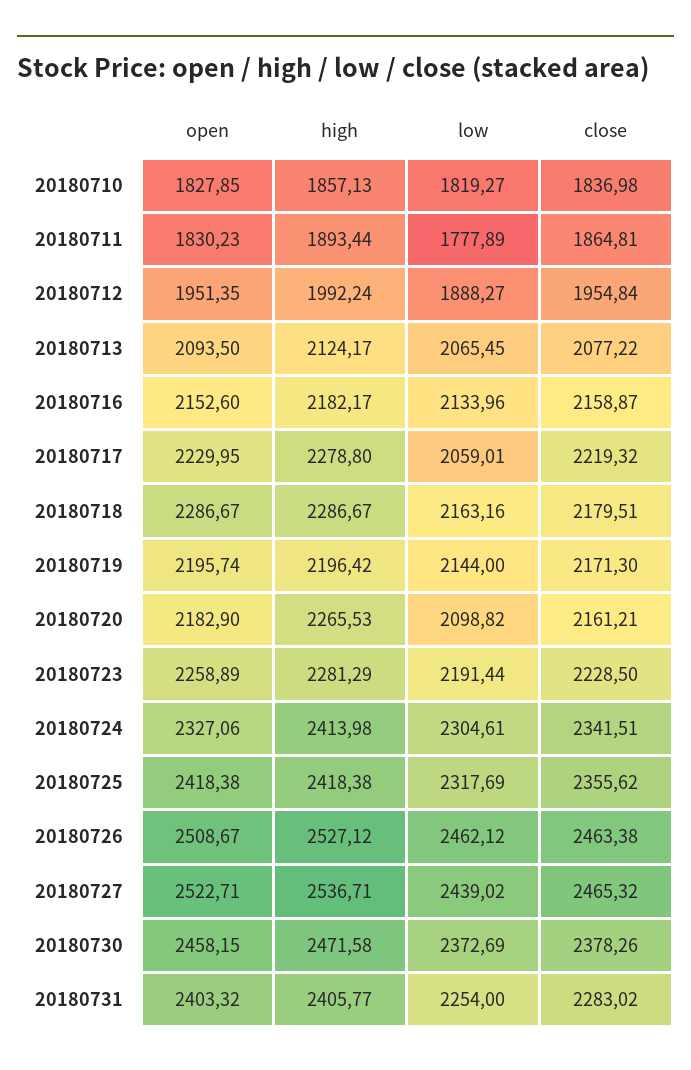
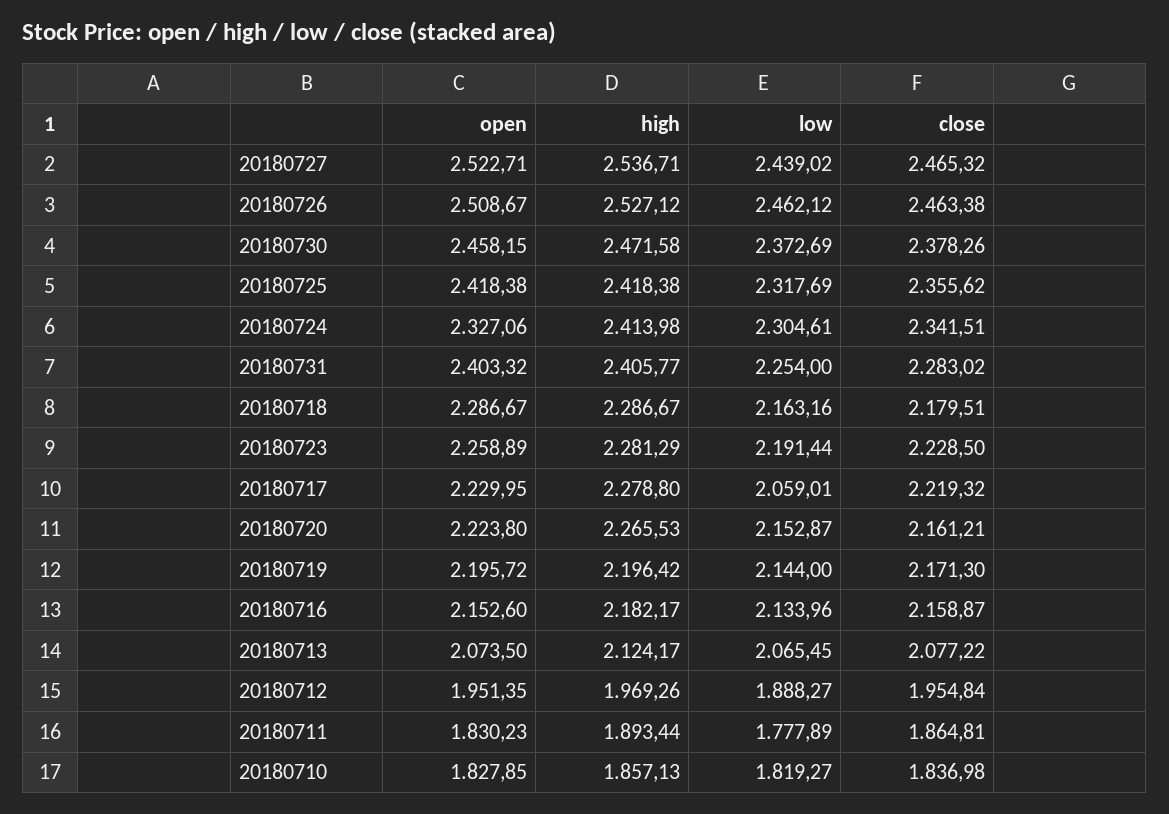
high, 20180712: 1992.24 -> 1969.26
open, 20180713: 2093.5 -> 2073.5
open, 20180719: 2195.74 -> 2195.72
open, 20180720: 2182.9 -> 2223.8
low, 20180720: 2098.82 -> 2152.87

